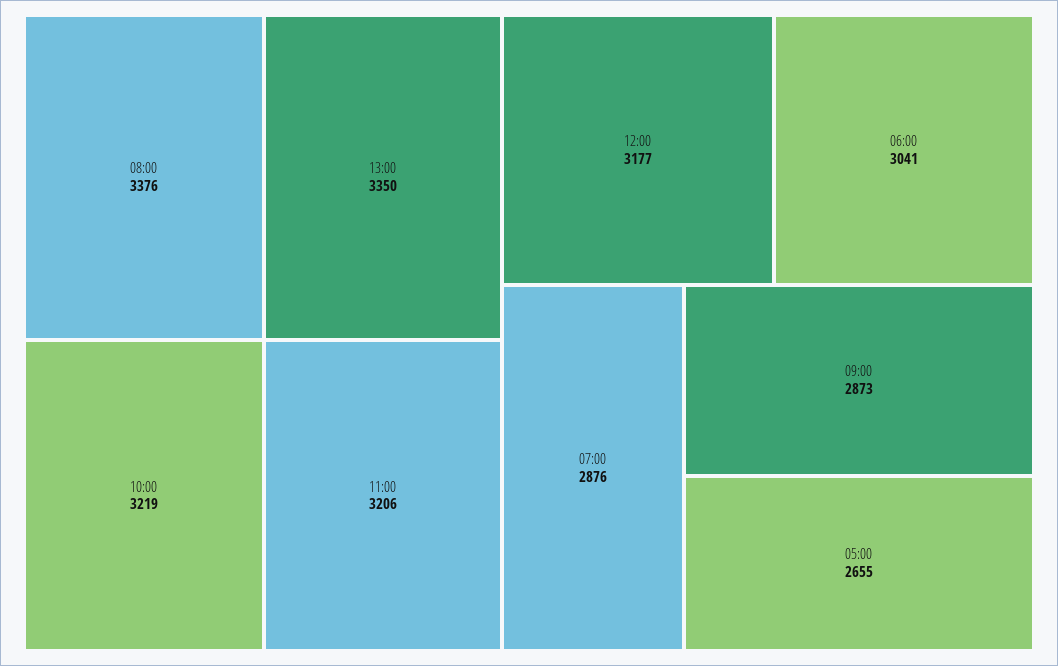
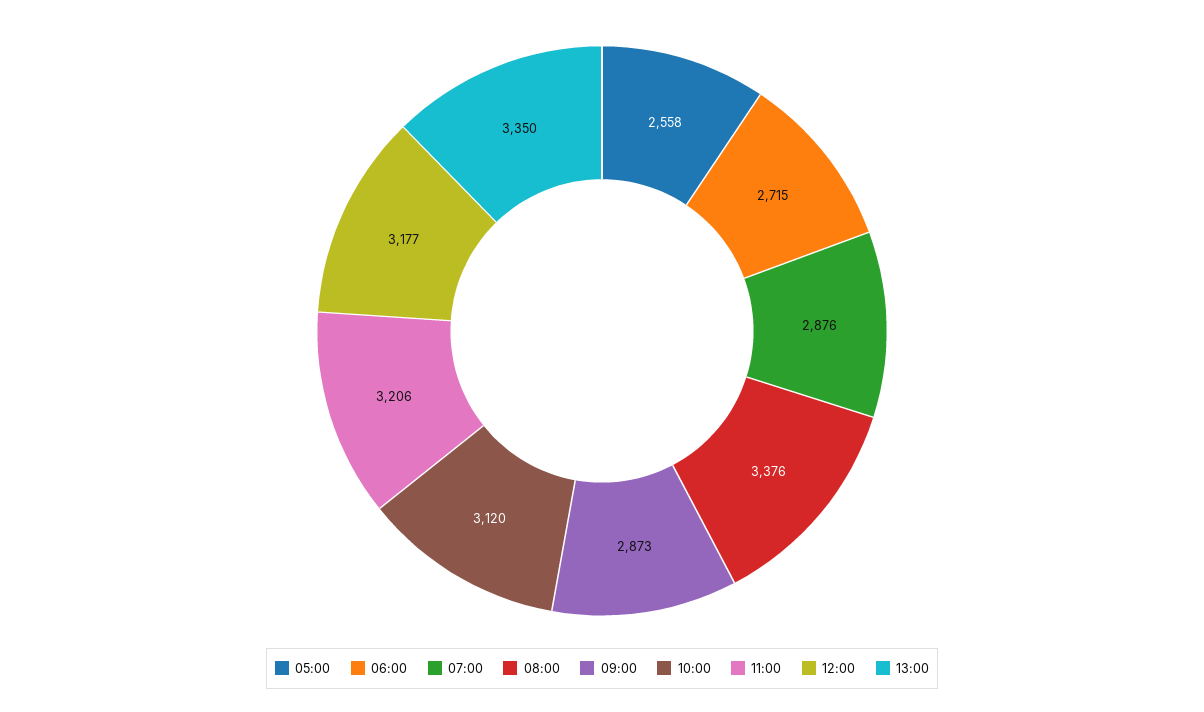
10:00: 3219 -> 3120
06:00: 3041 -> 2715
05:00: 2655 -> 2558

